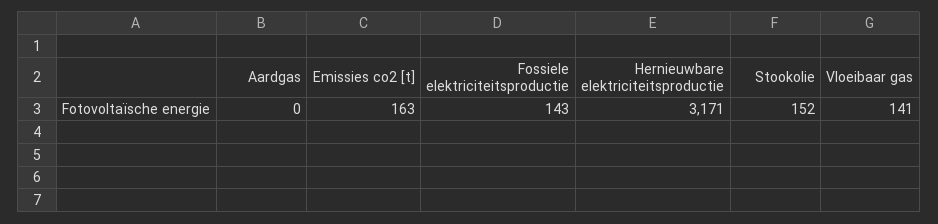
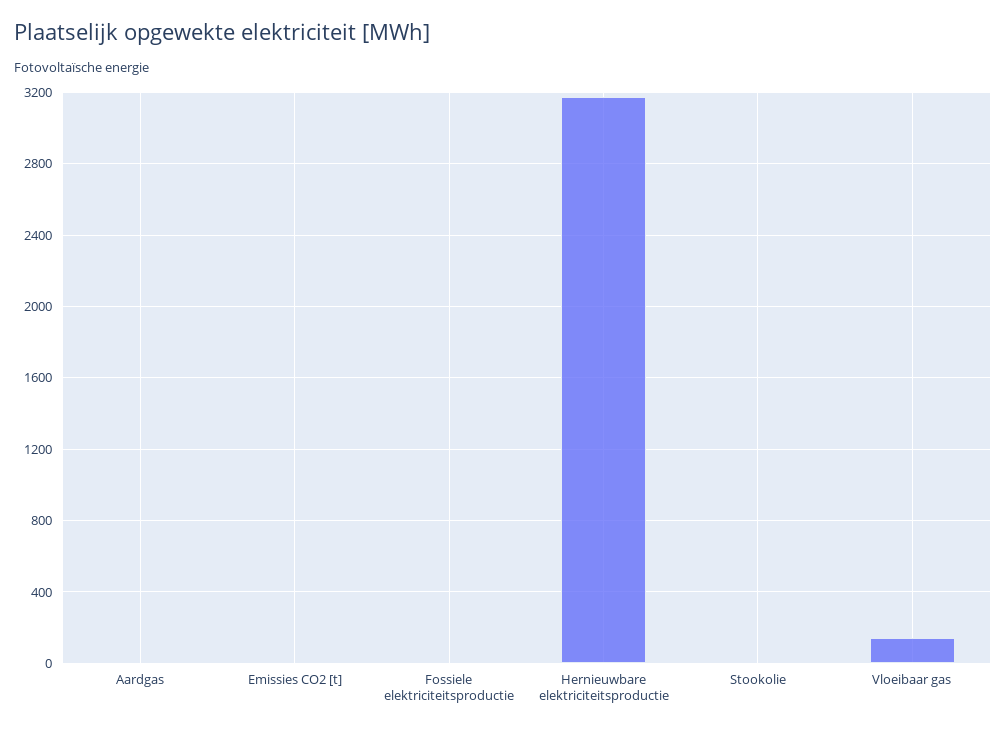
Emissies co2 [t]: 163 -> 0
Fossiele elektriciteitsproductie: 143 -> 0
Stookolie: 152 -> 0

